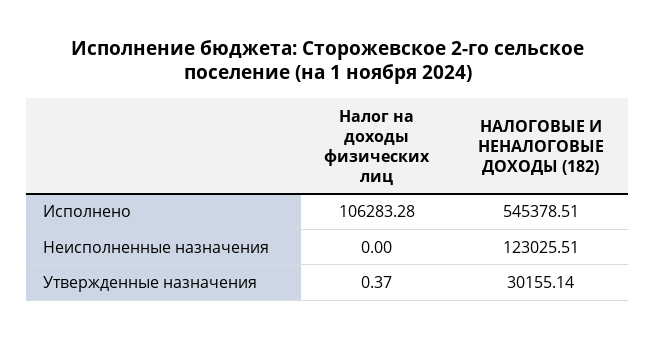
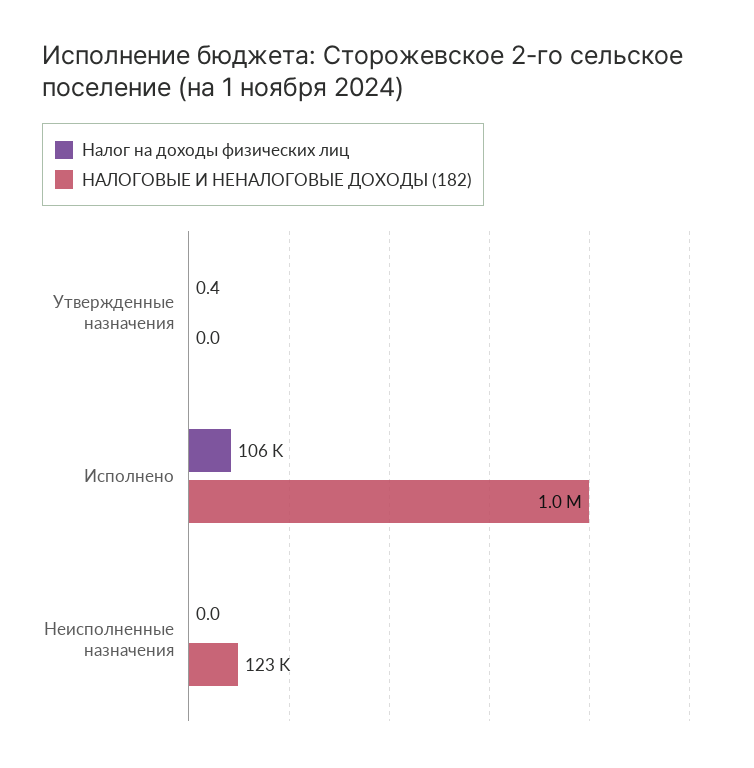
НАЛОГОВЫЕ И НЕНАЛОГОВЫЕ ДОХОДЫ (182), Исполнено: 545378.51 -> 1000000
НАЛОГОВЫЕ И НЕНАЛОГОВЫЕ ДОХОДЫ (182), Утвержденные назначения: 30155.14 -> 0

